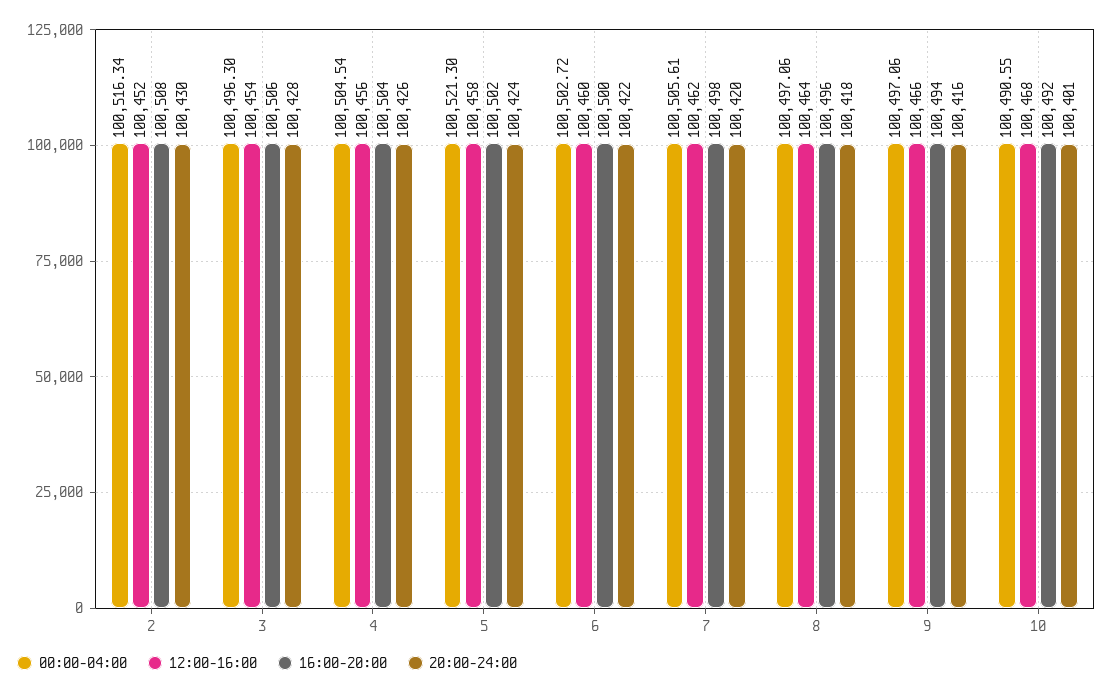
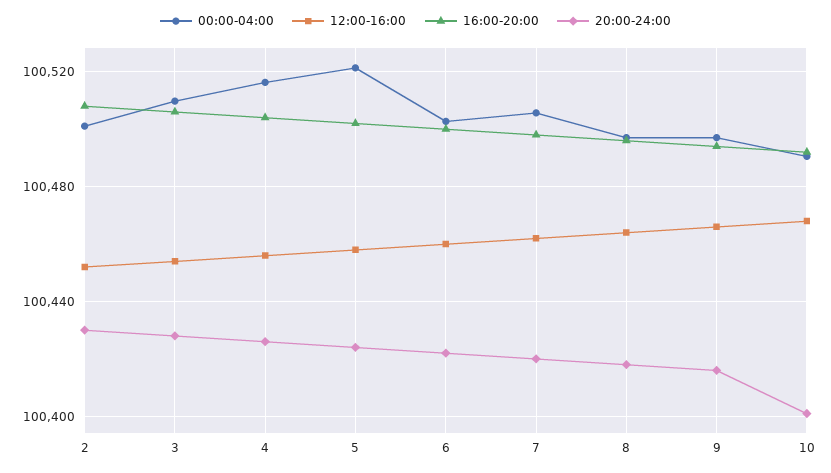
00:00-04:00, 2: 100516.34 -> 100500
00:00-04:00, 3: 100496.3 -> 100510
00:00-04:00, 4: 100504.54 -> 100515

